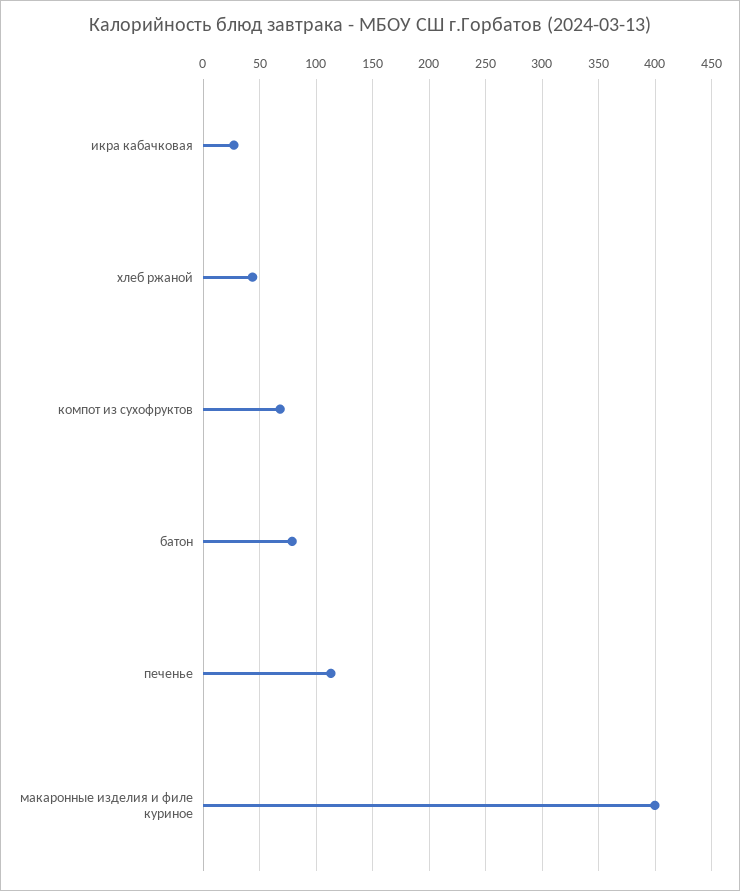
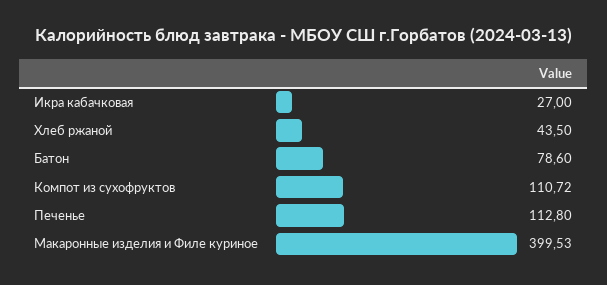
компот из сухофруктов: 70 -> 110.72

